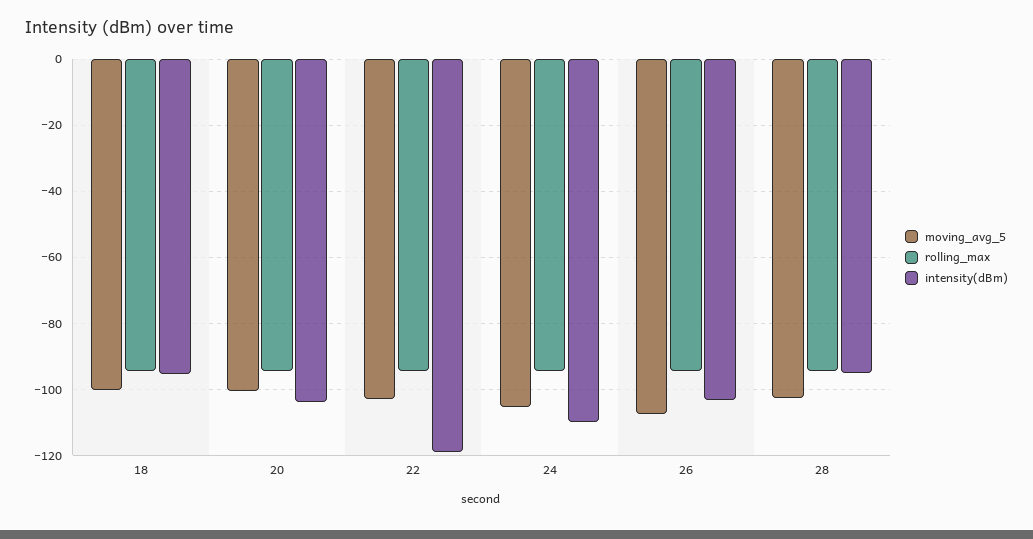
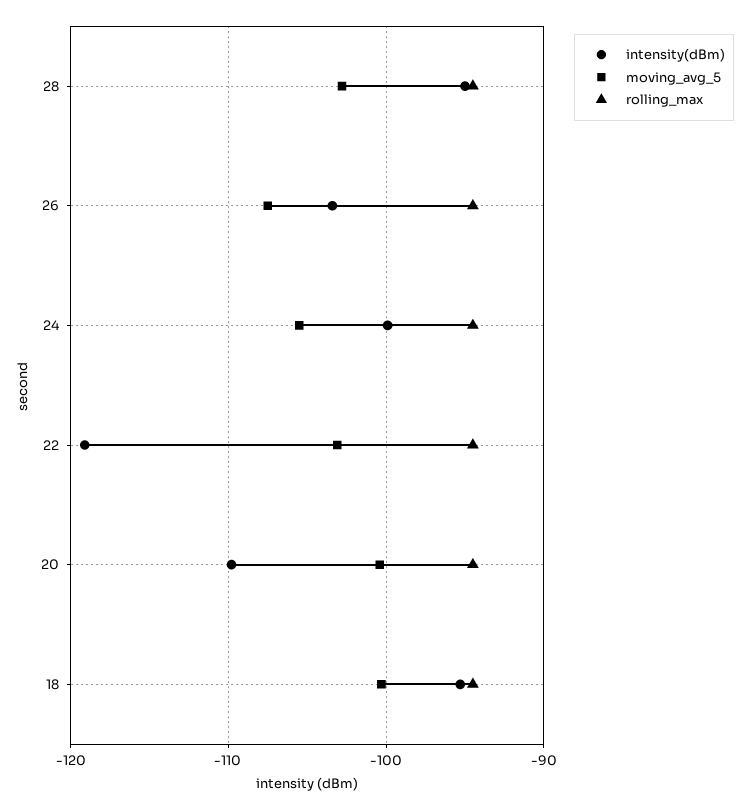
intensity(dBm), 20: -104 -> -110
intensity(dBm), 24: -110 -> -100

